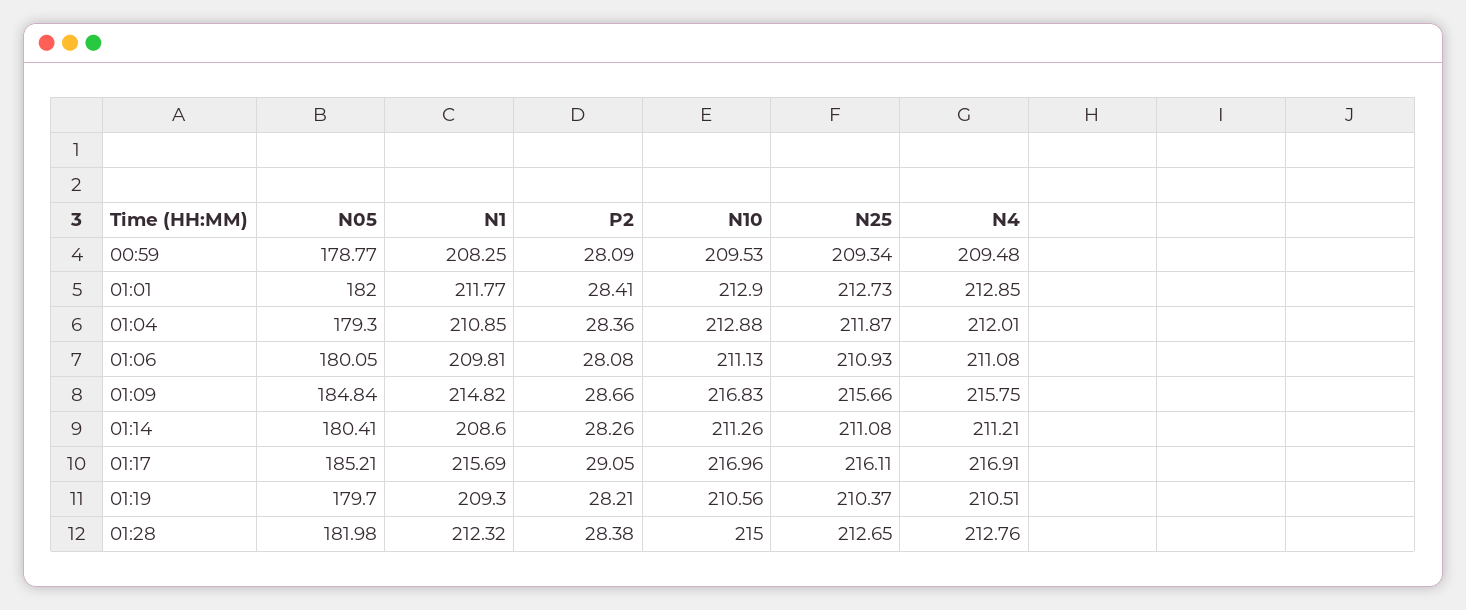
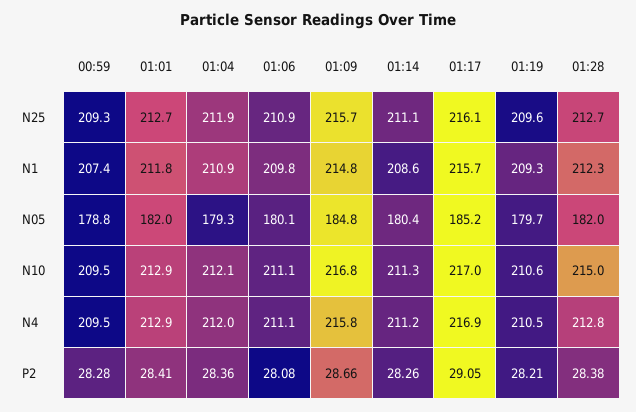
N1, 00:59: 208.25 -> 207.4
P2, 00:59: 28.09 -> 28.28
N10, 01:04: 212.88 -> 212.1
N25, 01:19: 210.37 -> 209.6

